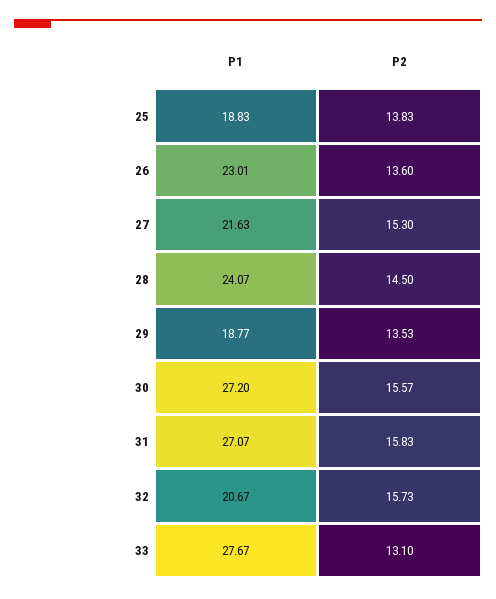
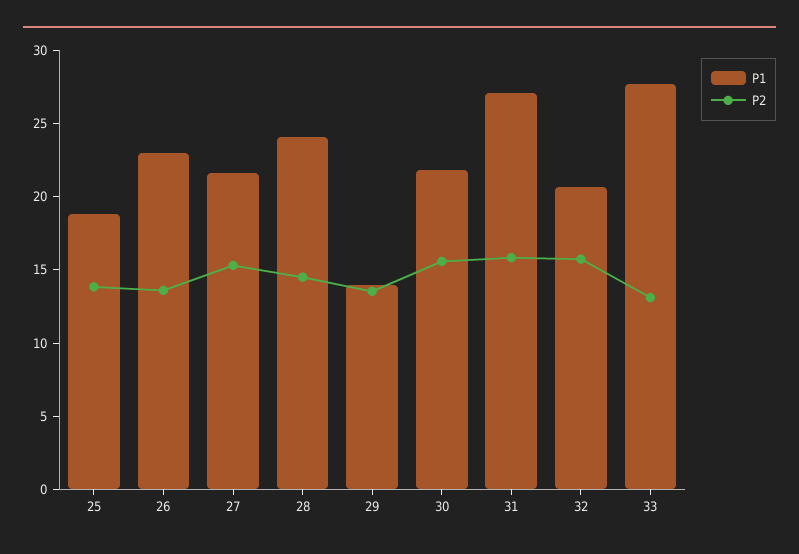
P1, 29: 18.77 -> 14
P1, 30: 27.2 -> 22

